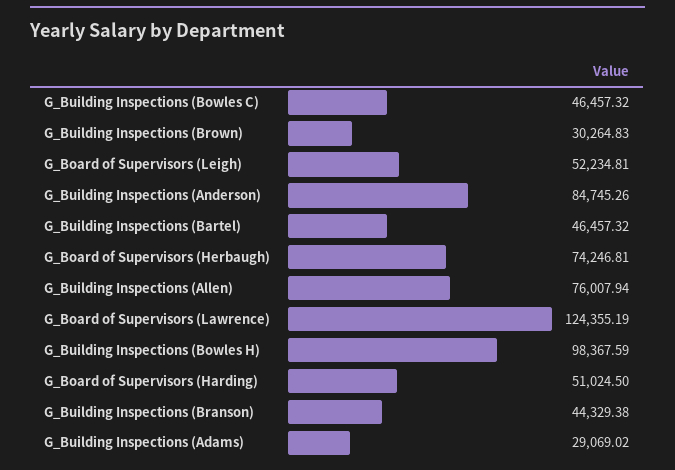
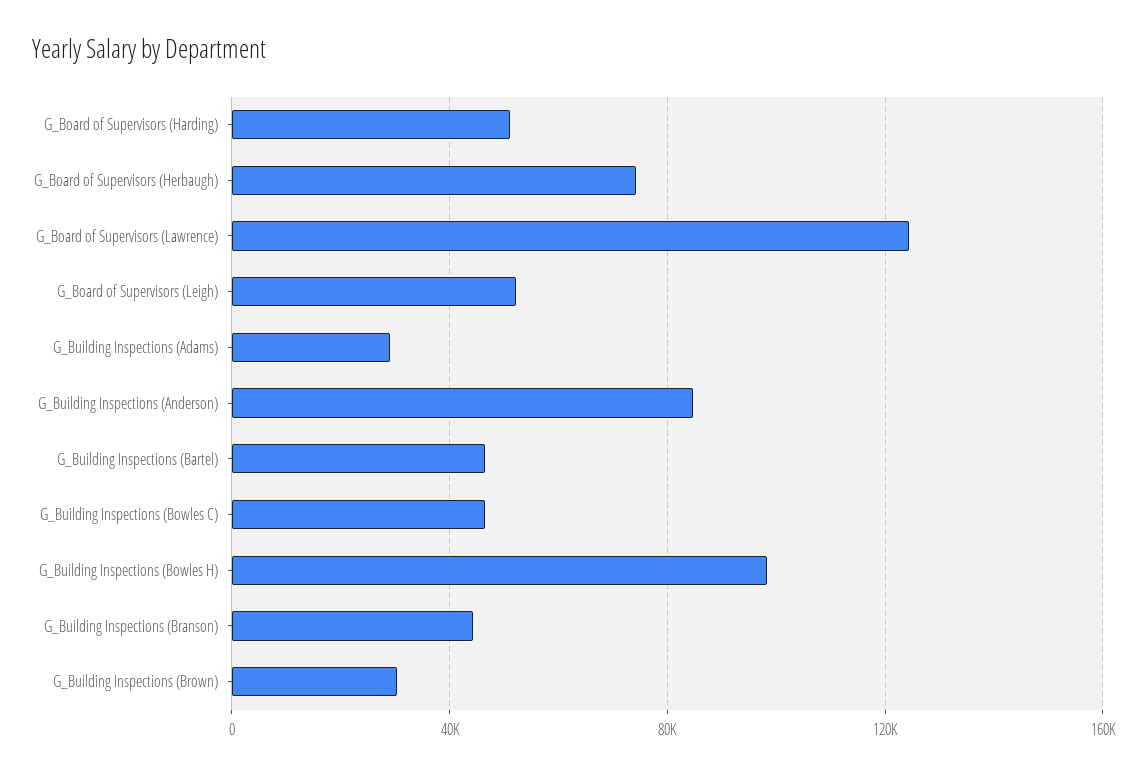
G_Building Inspections (Allen): 76007.94 -> none

